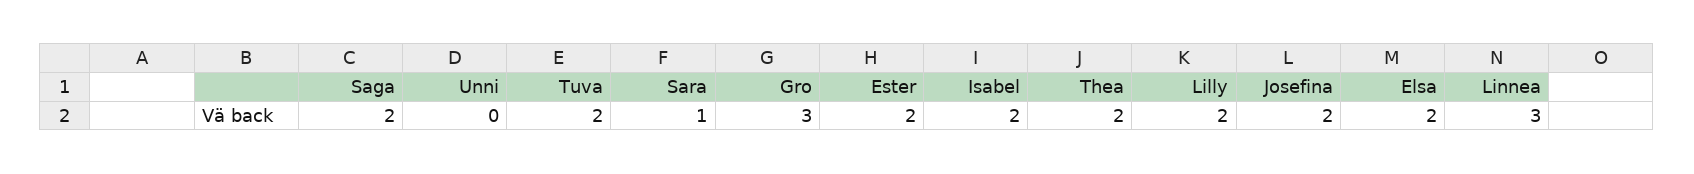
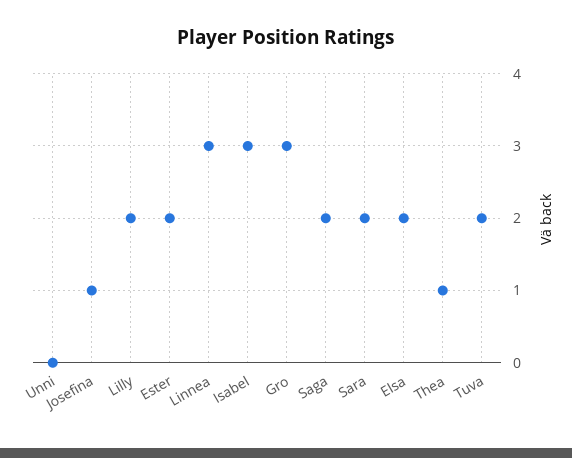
Sara: 1 -> 2
Isabel: 2 -> 3
Thea: 2 -> 1
Josefina: 2 -> 1

